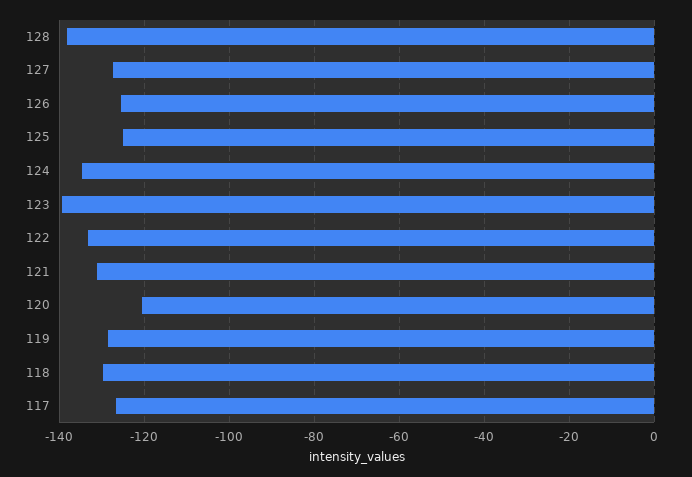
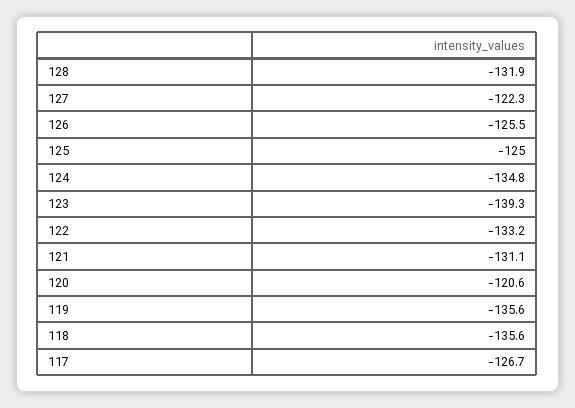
128: -138 -> -131.9
127: -128 -> -122.3
119: -128 -> -135.6
118: -130 -> -135.6

